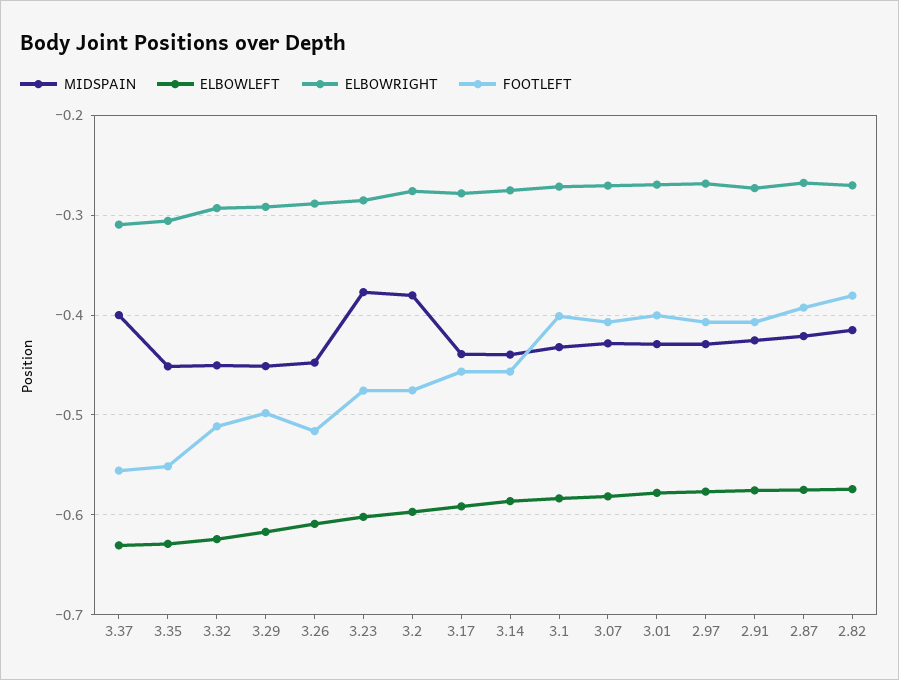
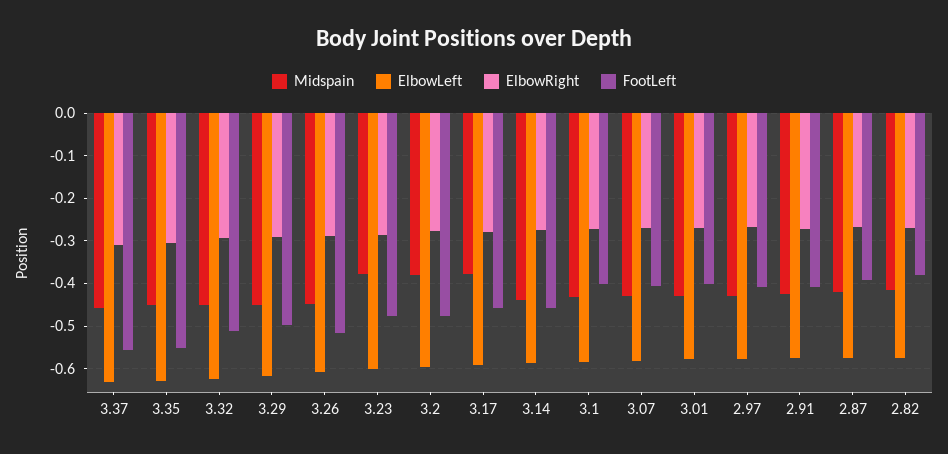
MIDSPAIN, 3.37: -0.4 -> -0.46
MIDSPAIN, 3.17: -0.44 -> -0.38

